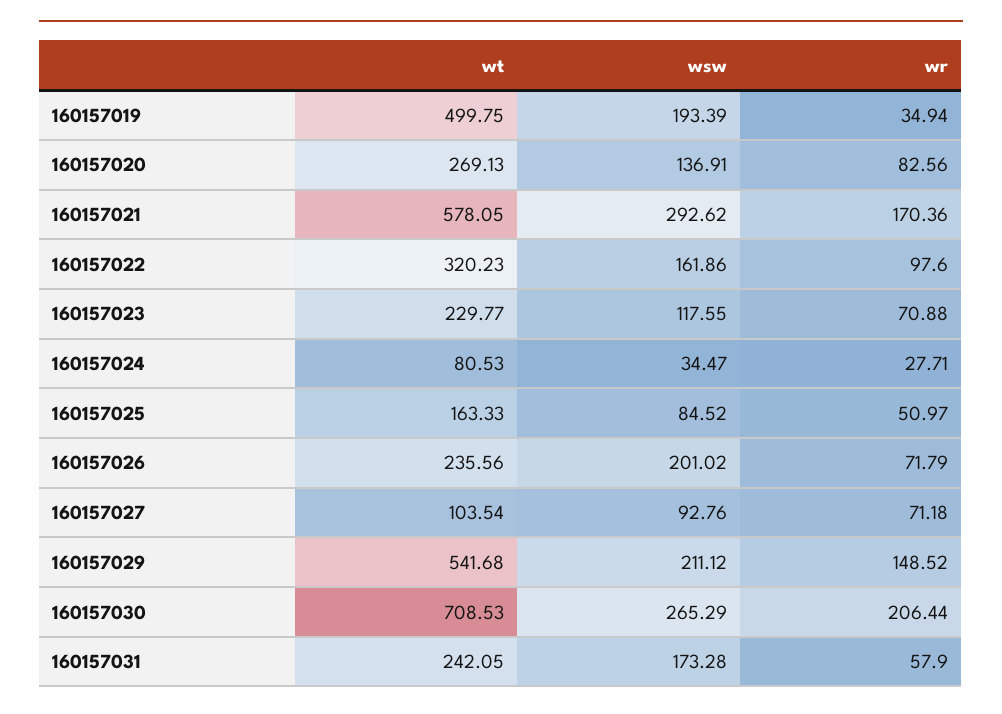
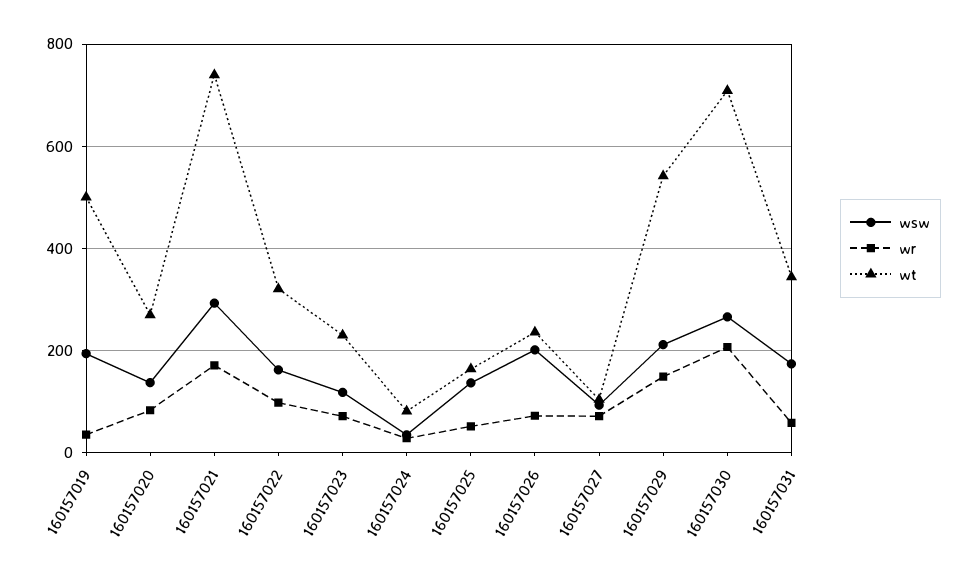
wt, 160157021: 578.05 -> 740
wsw, 160157025: 84.52 -> 140
wt, 160157031: 242.05 -> 340

